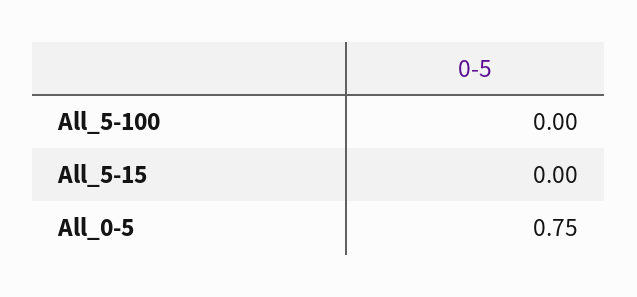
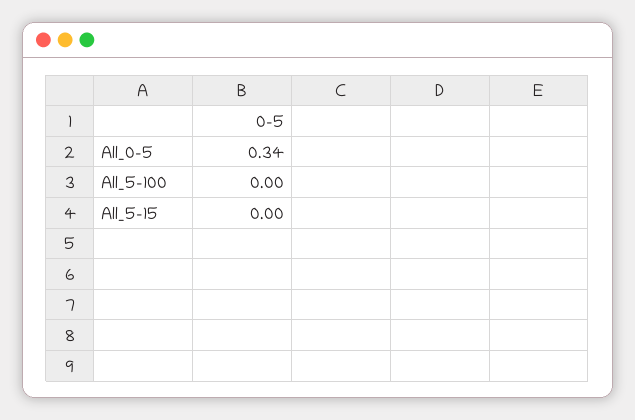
All_0-5: 0.75 -> 0.34

